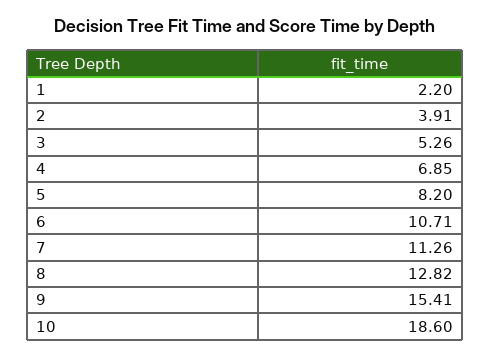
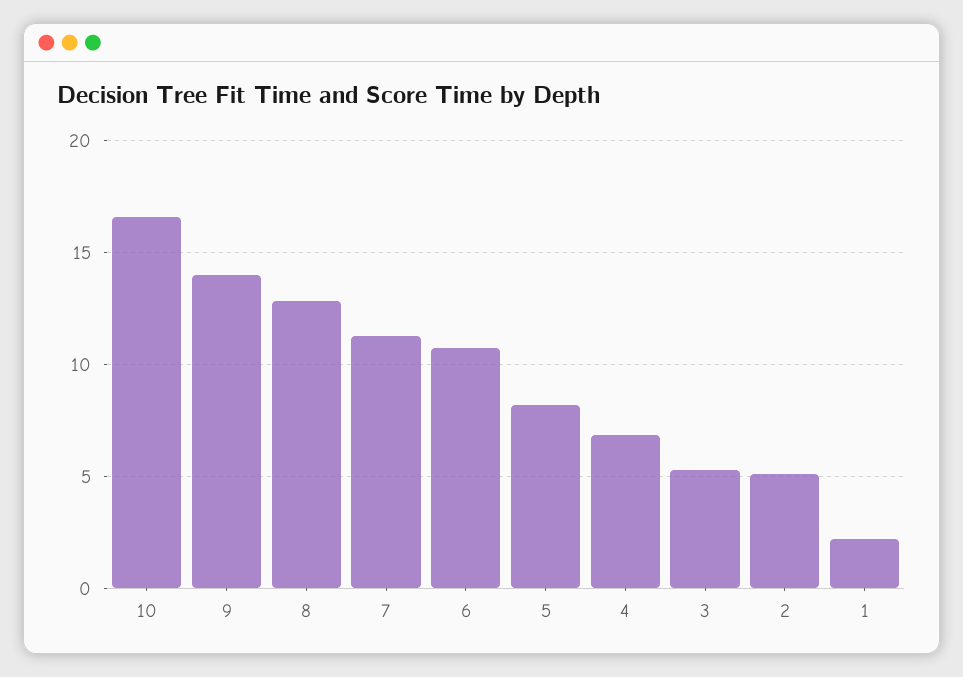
2: 3.91 -> 5
9: 15.41 -> 14
10: 18.6 -> 16.5

